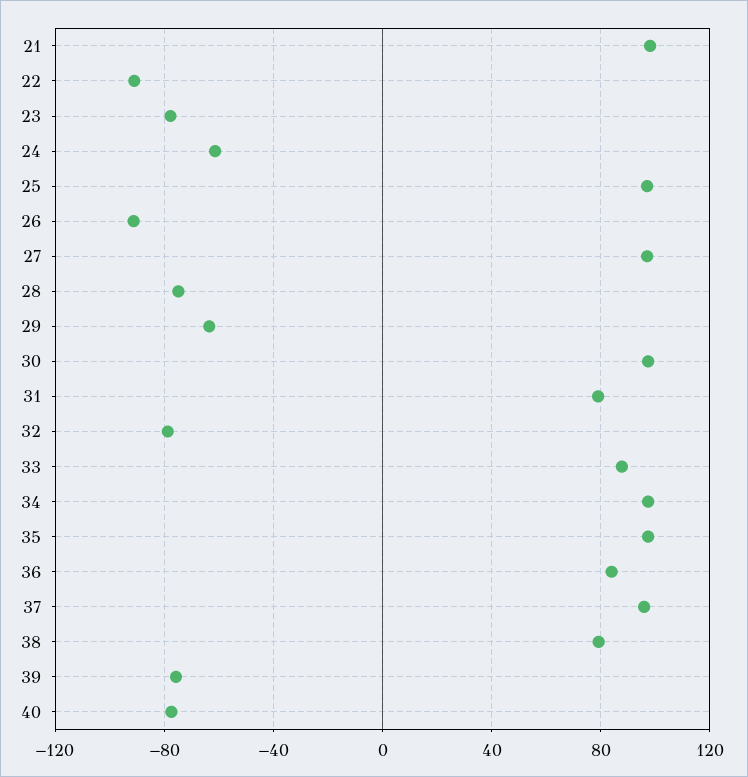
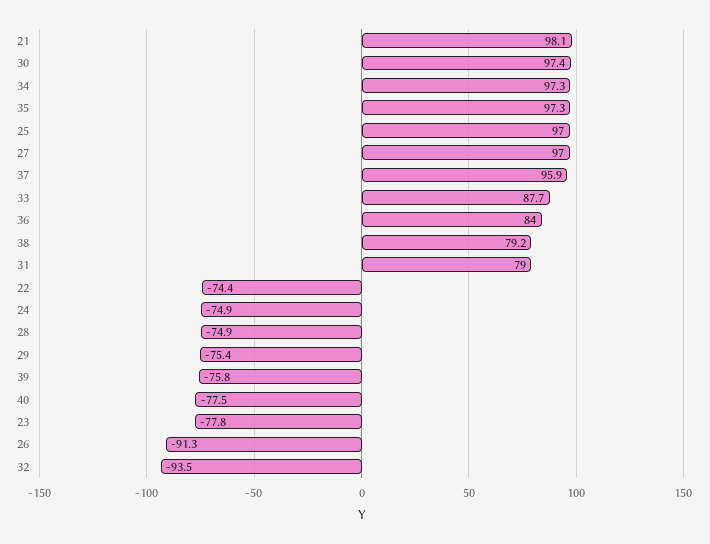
22: -90 -> -74.4
24: -60 -> -74.9
29: -65 -> -75.4
32: -80 -> -93.5

